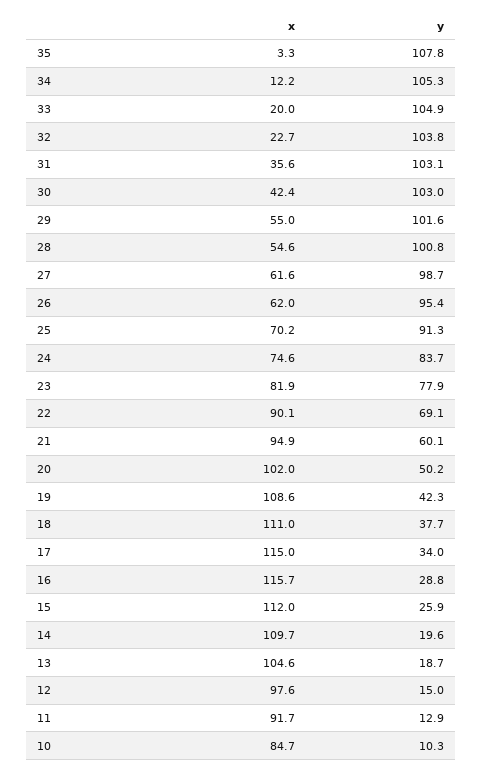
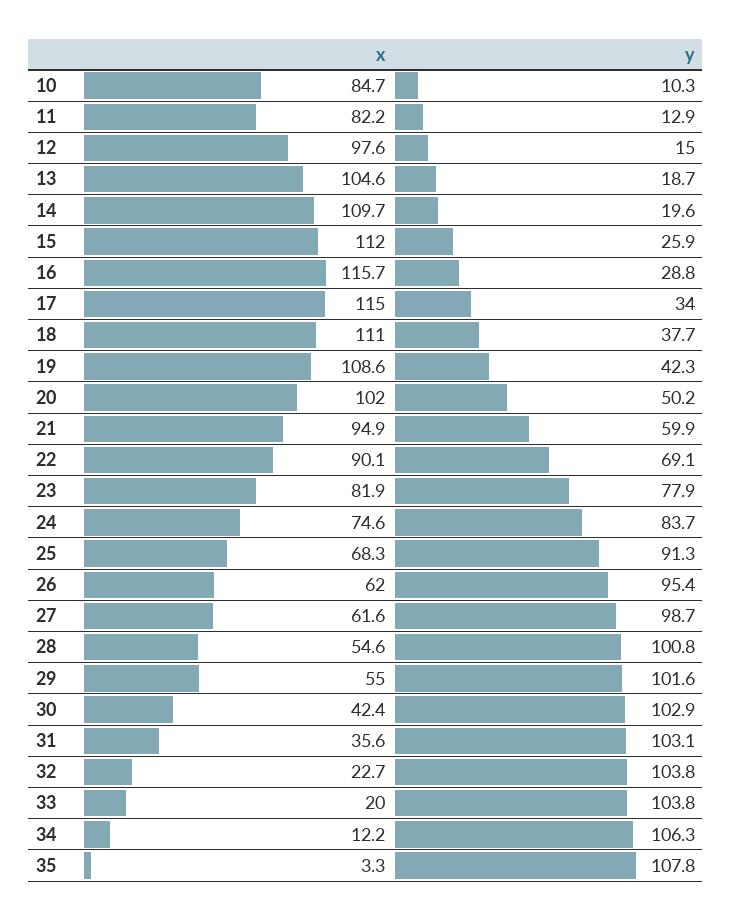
y, 34: 105.3 -> 106.3
y, 33: 104.9 -> 103.8
y, 30: 103 -> 102.9
x, 25: 70.2 -> 68.3
y, 21: 60.1 -> 59.9
x, 11: 91.7 -> 82.2

